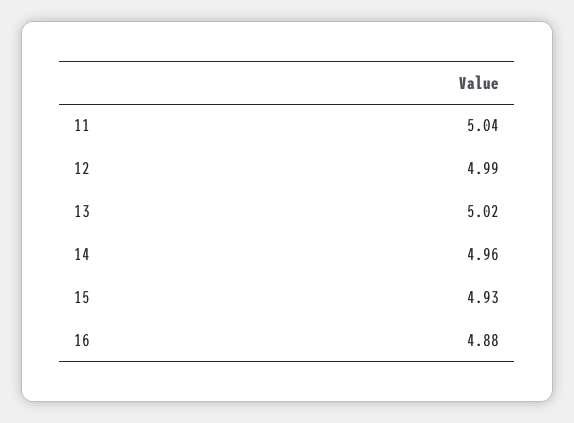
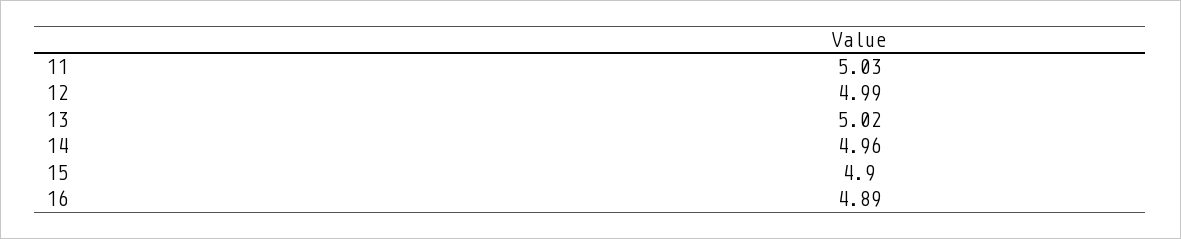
11: 5.04 -> 5.03
15: 4.93 -> 4.9
16: 4.88 -> 4.89

